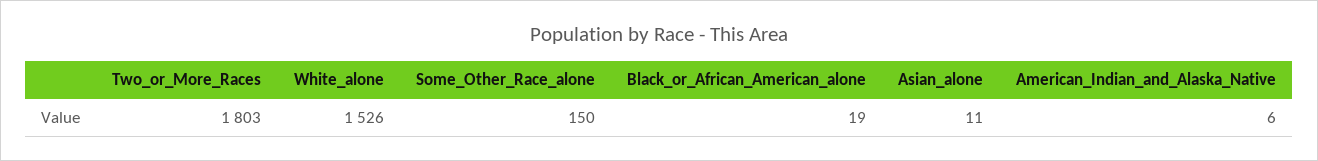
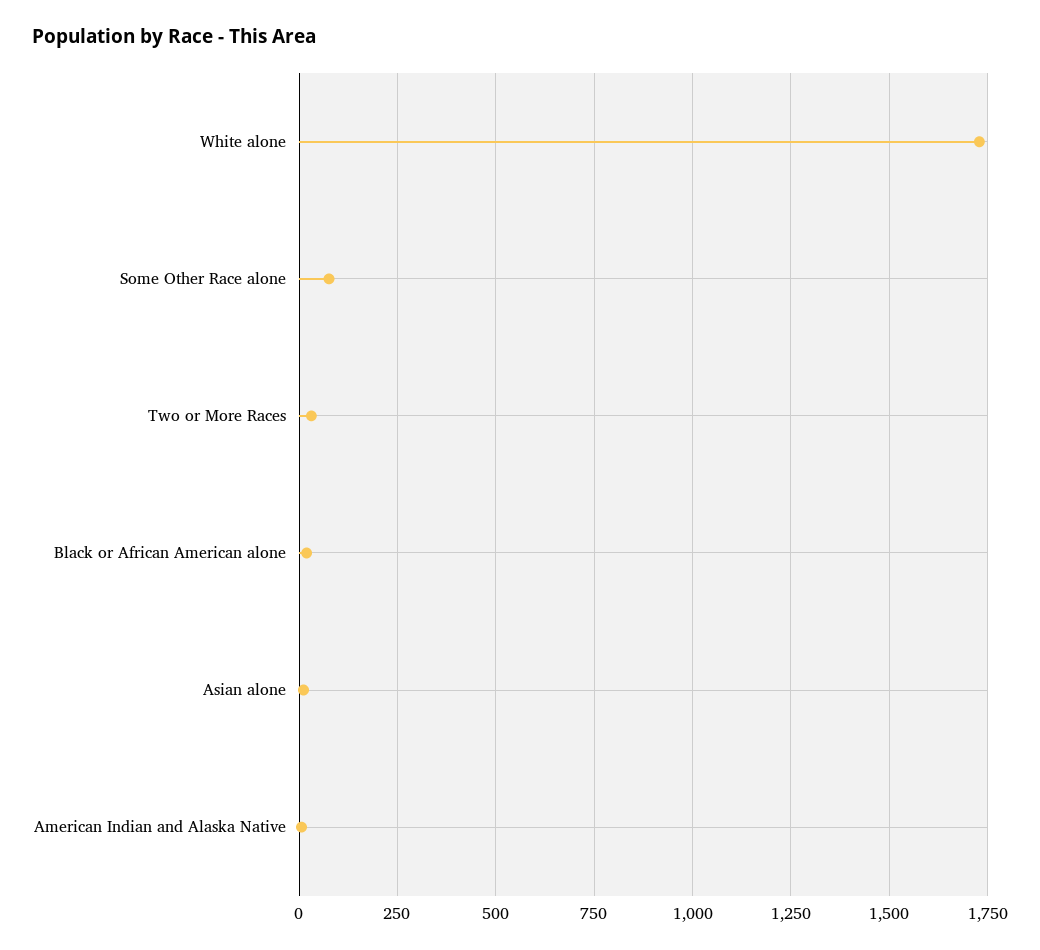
Two_or_More_Races: 1803 -> 25
White_alone: 1526 -> 1725
Some_Other_Race_alone: 150 -> 75

